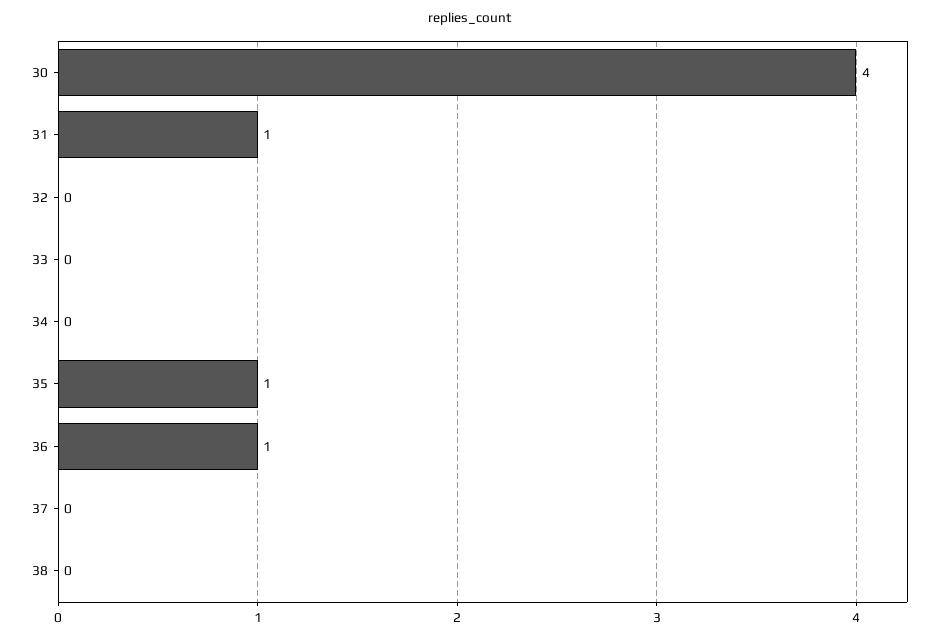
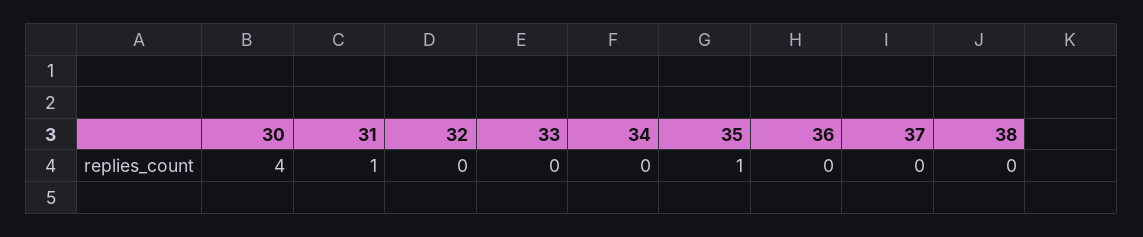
36: 1 -> 0

